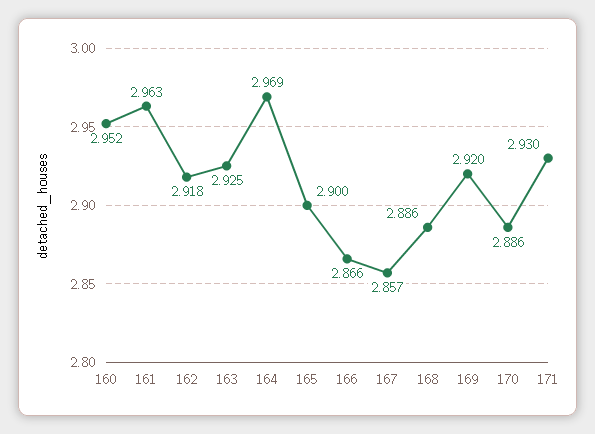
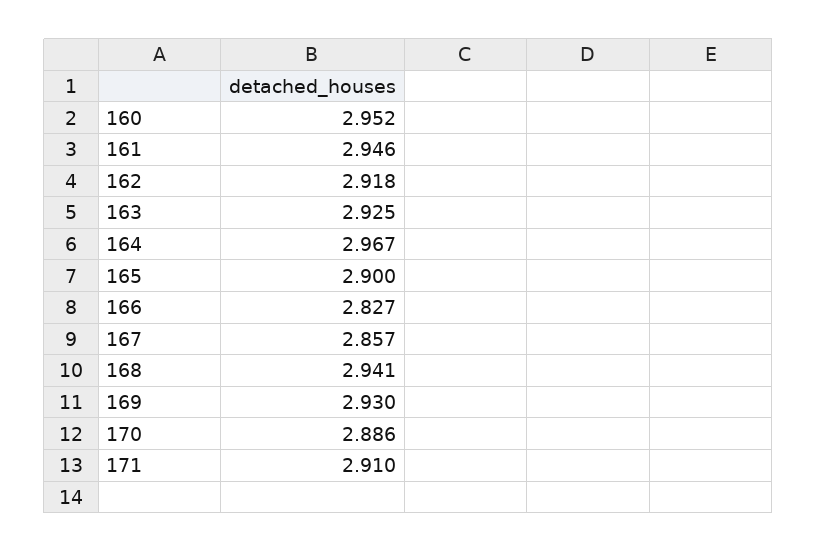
161: 2.963 -> 2.946
164: 2.969 -> 2.967
166: 2.866 -> 2.827
168: 2.886 -> 2.941
169: 2.92 -> 2.93
171: 2.93 -> 2.91

